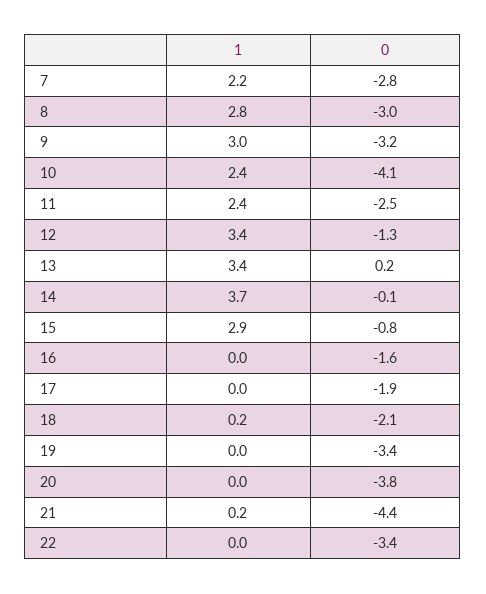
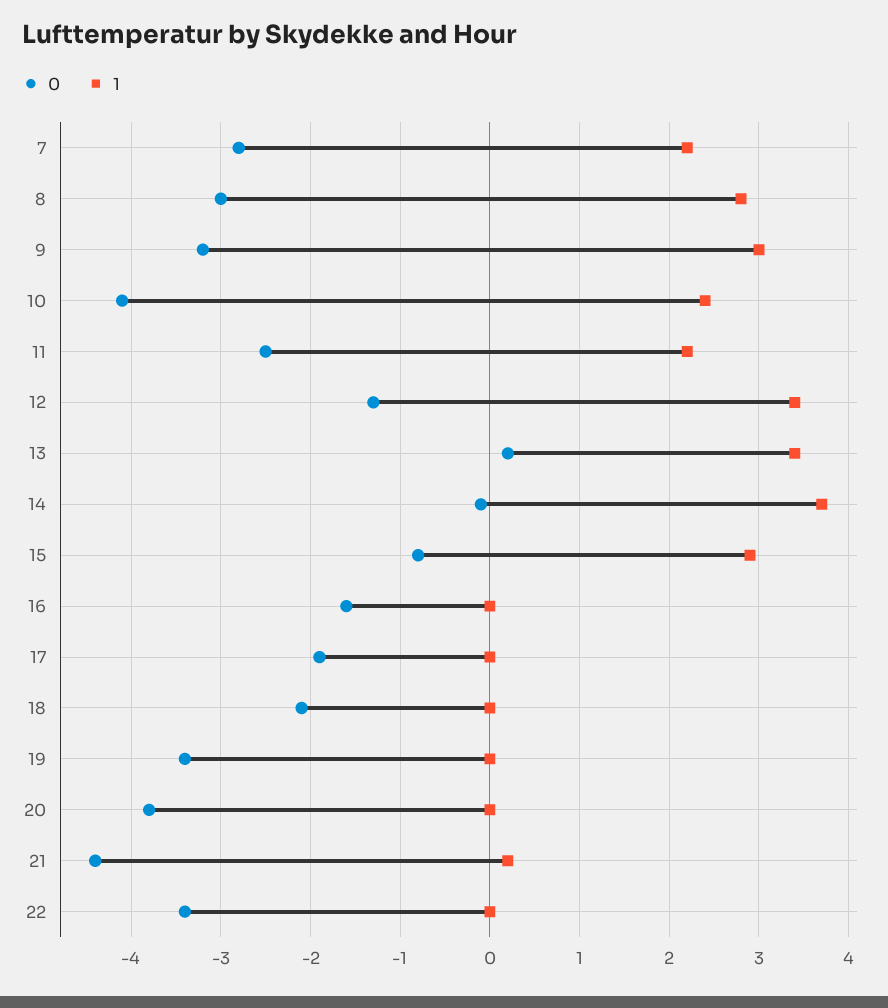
1, 11: 2.4 -> 2.2
1, 18: 0.2 -> 0

